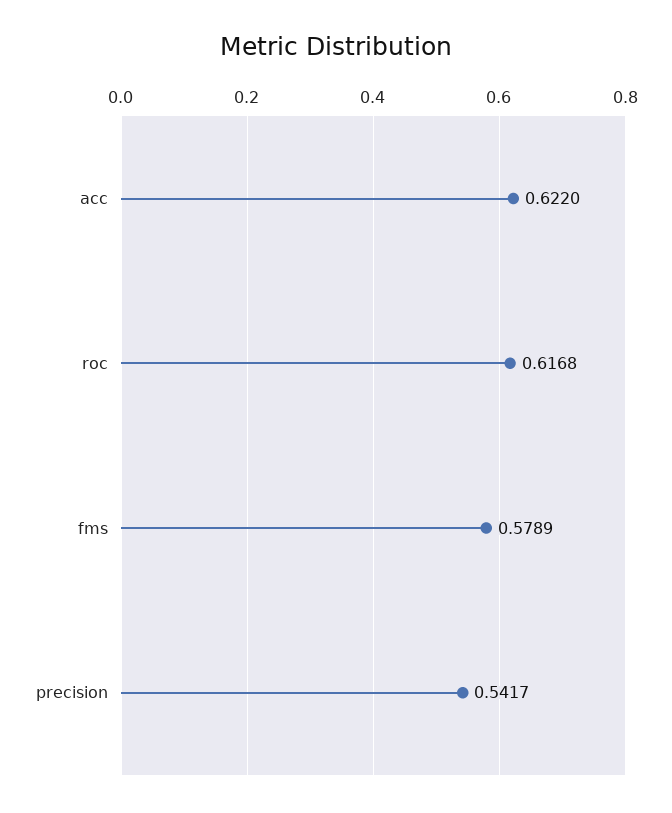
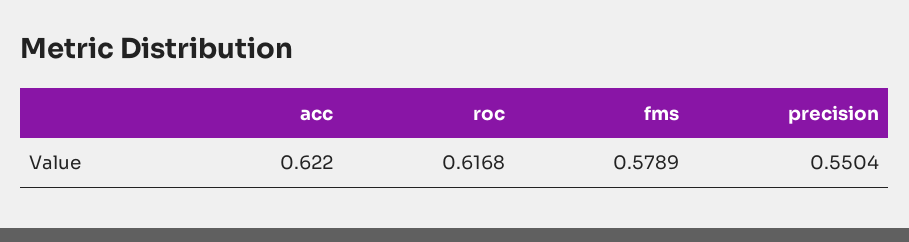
precision: 0.5417 -> 0.5504

